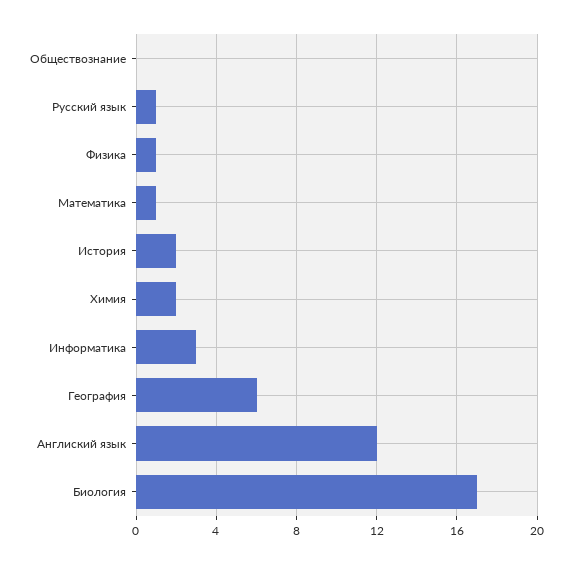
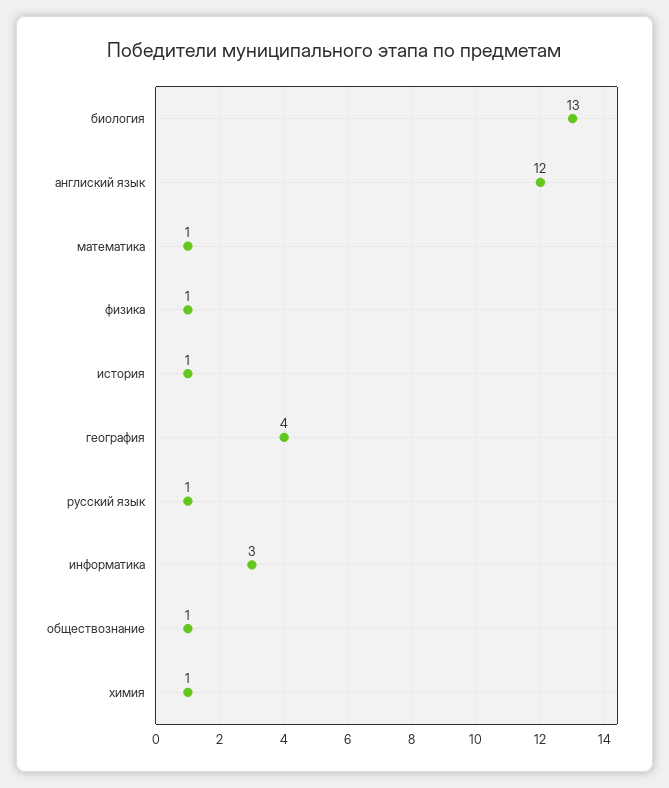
Обществознание: 0 -> 1
История: 2 -> 1
Химия: 2 -> 1
География: 6 -> 4
Биология: 17 -> 13

